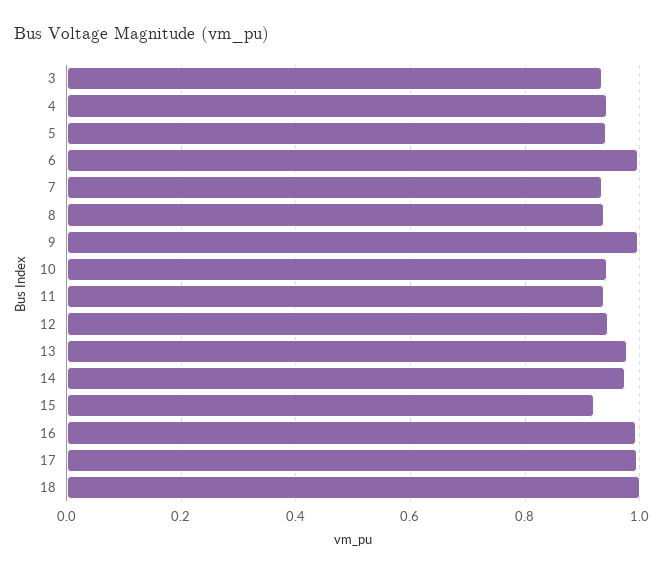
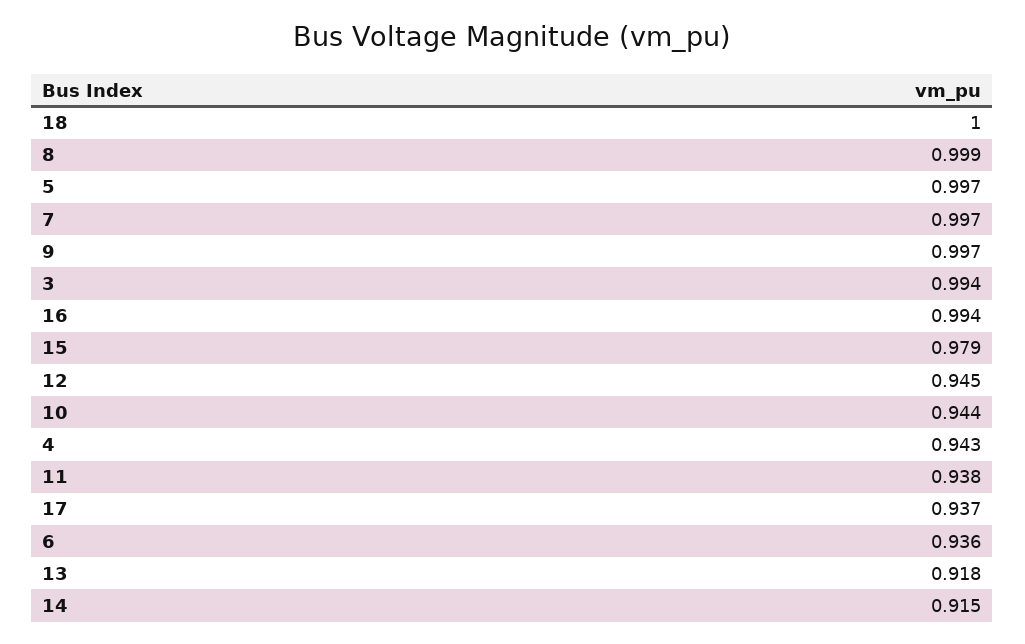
3: 0.94 -> 0.994
5: 0.94 -> 0.997
6: 1 -> 0.936
7: 0.94 -> 0.997
8: 0.94 -> 0.999
13: 0.98 -> 0.918
14: 0.98 -> 0.915
15: 0.92 -> 0.979
17: 1 -> 0.937

